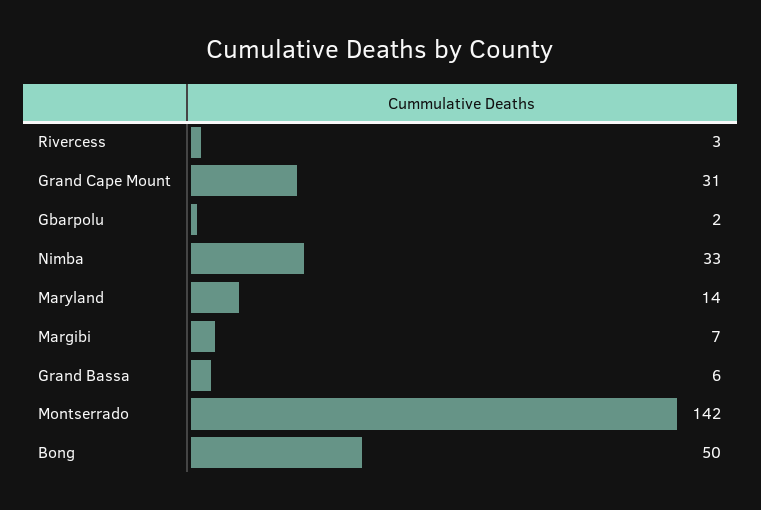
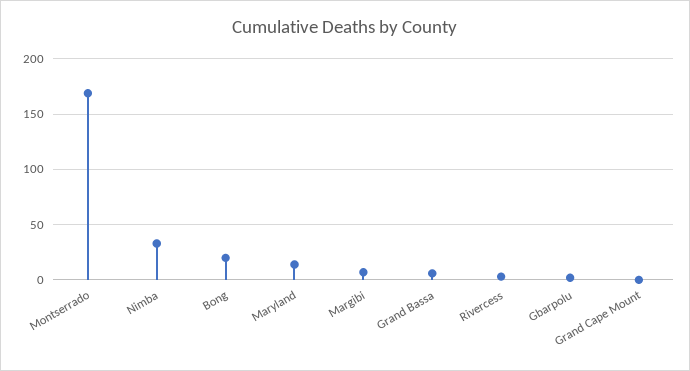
Grand Cape Mount: 31 -> 0
Montserrado: 142 -> 170
Bong: 50 -> 20

